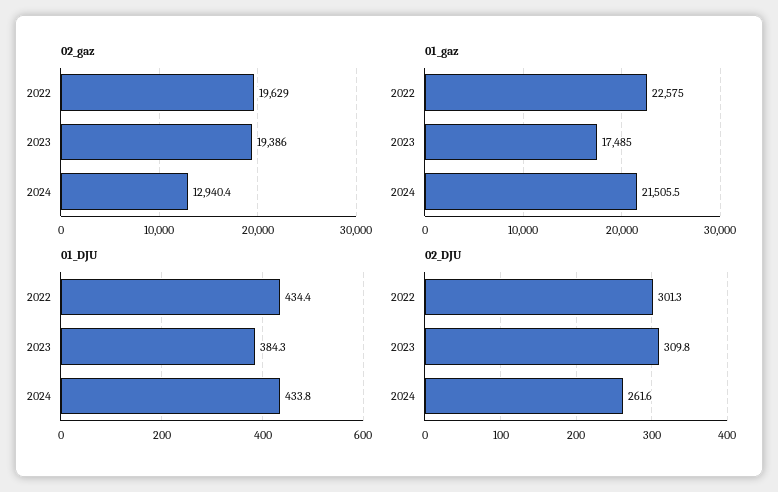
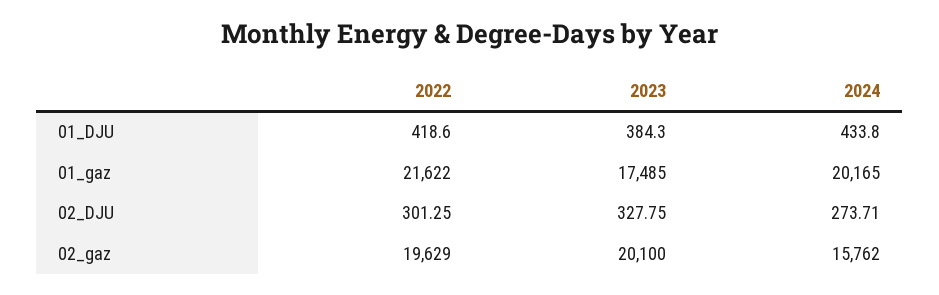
02_gaz, 2023: 19386 -> 20100
02_gaz, 2024: 12940.4 -> 15762
01_gaz, 2022: 22575 -> 21622
01_gaz, 2024: 21505.5 -> 20165
01_DJU, 2022: 434.4 -> 418.6
02_DJU, 2023: 309.8 -> 327.75
02_DJU, 2024: 261.6 -> 273.71

